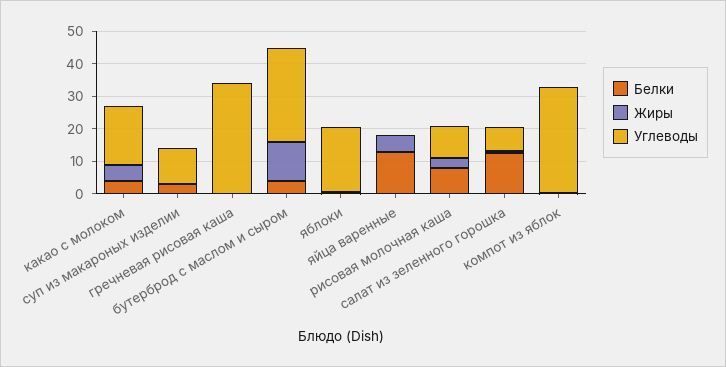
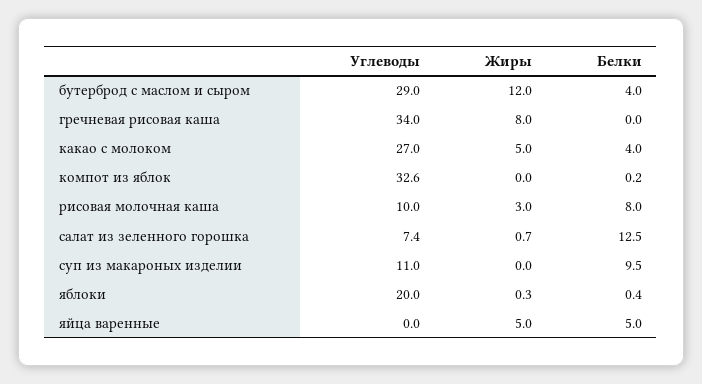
Углеводы, какао с молоком: 17.5 -> 27
Белки, суп из макароных изделии: 2.5 -> 9.5
Жиры, гречневая рисовая каша: 0 -> 8
Белки, яйца варенные: 12.5 -> 5

